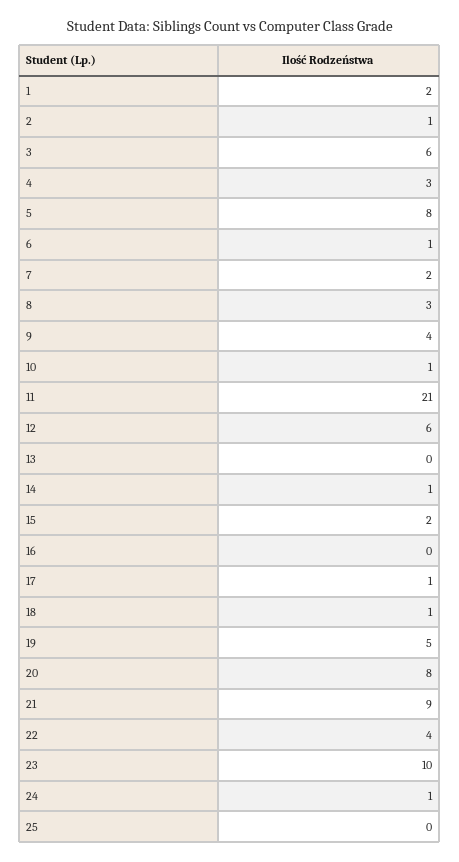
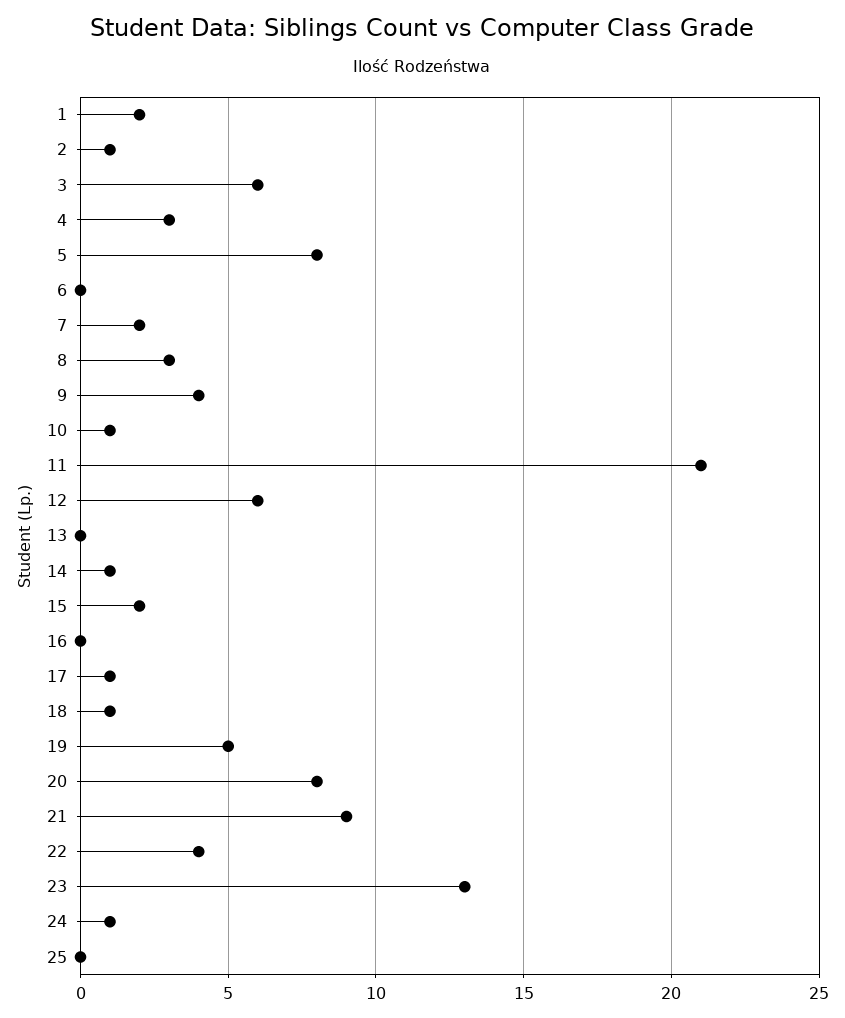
6: 1 -> 0
23: 10 -> 13

